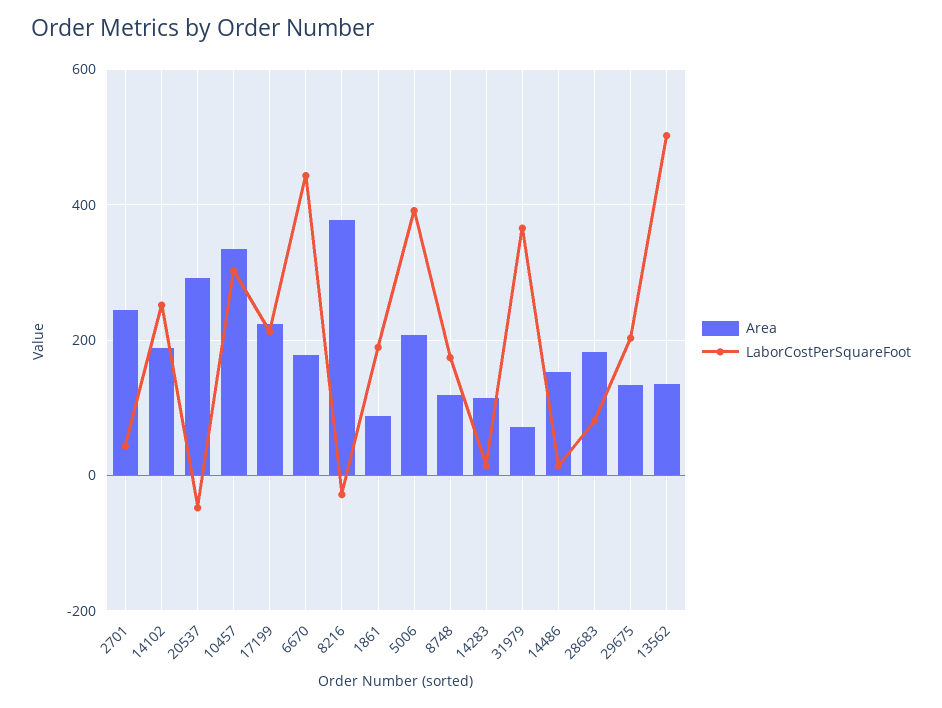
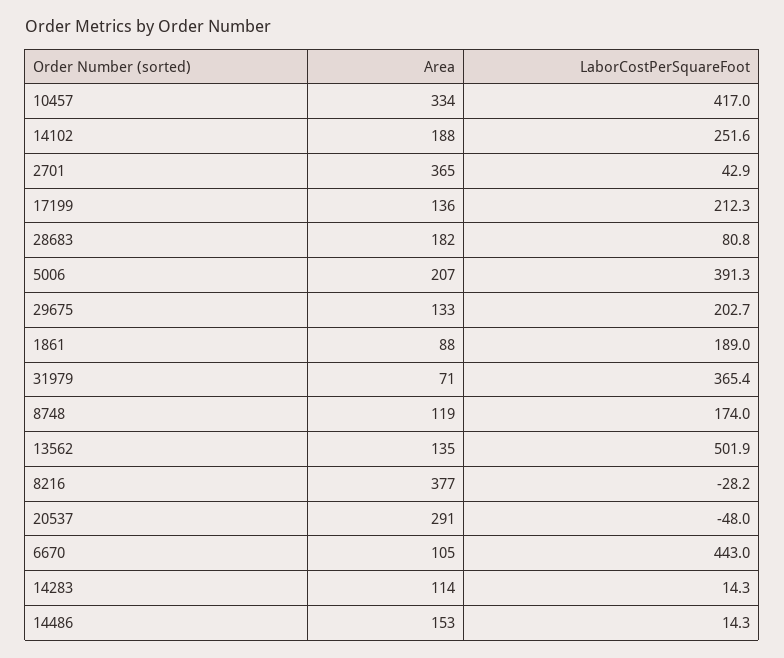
Area, 2701: 240 -> 365
LaborCostPerSquareFoot, 10457: 300 -> 417
Area, 17199: 220 -> 136
Area, 6670: 180 -> 105

